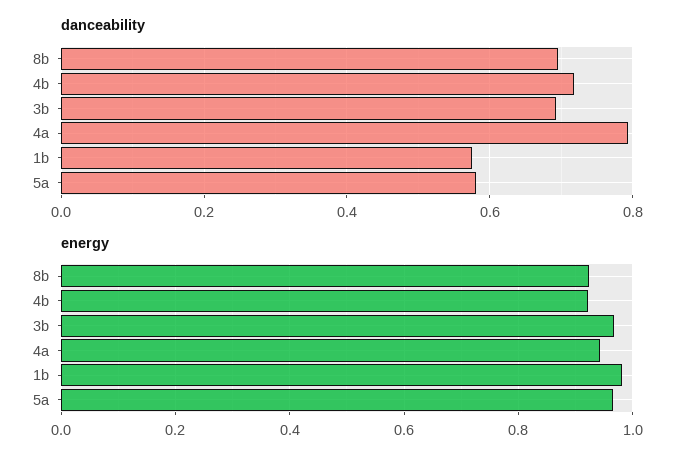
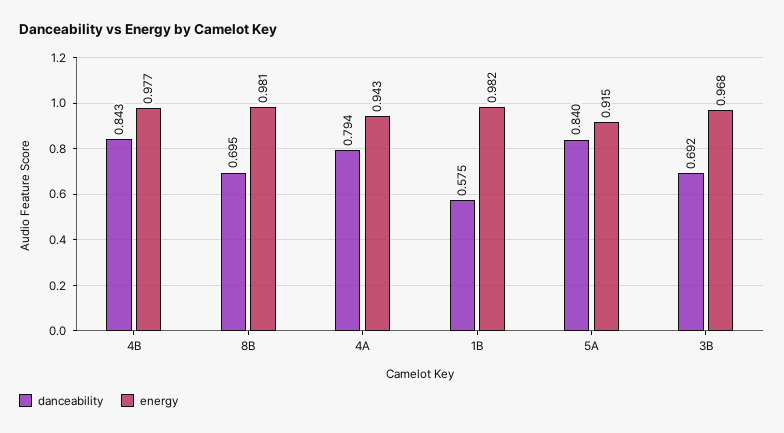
danceability, 4b: 0.72 -> 0.843
danceability, 5a: 0.58 -> 0.84
energy, 8b: 0.92 -> 0.981
energy, 4b: 0.92 -> 0.977
energy, 5a: 0.96 -> 0.915

